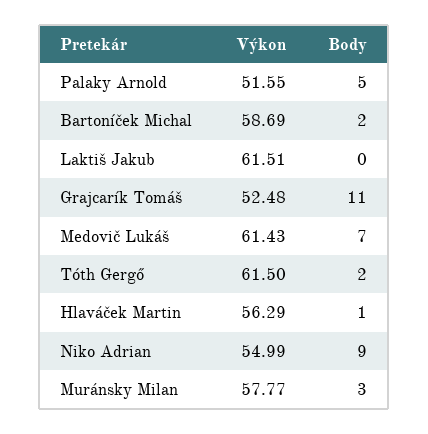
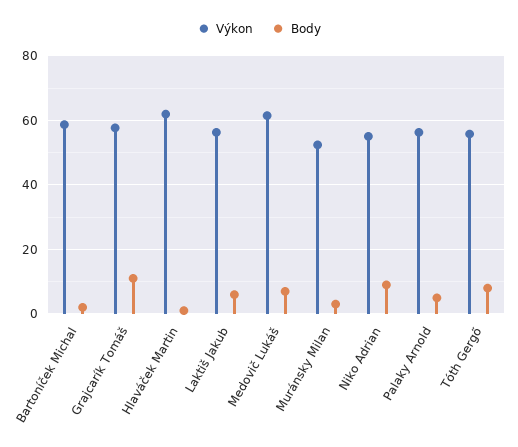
Výkon, Palaky Arnold: 51.55 -> 56
Výkon, Laktiš Jakub: 61.51 -> 56
Body, Laktiš Jakub: 0 -> 6
Výkon, Grajcarík Tomáš: 52.48 -> 58
Výkon, Tóth Gergő: 61.5 -> 56
Body, Tóth Gergő: 2 -> 8
Výkon, Hlaváček Martin: 56.29 -> 62
Výkon, Muránsky Milan: 57.77 -> 52

